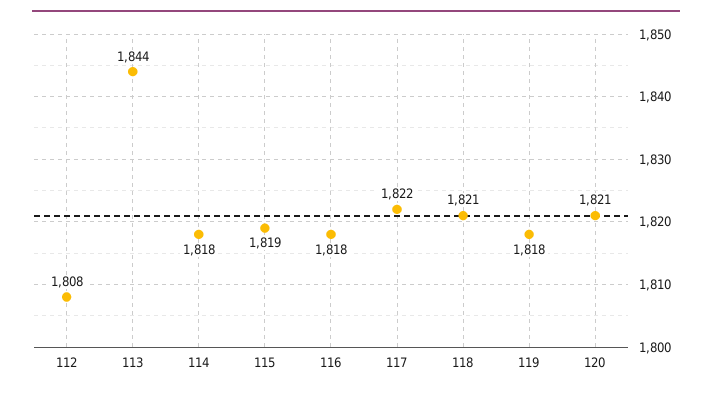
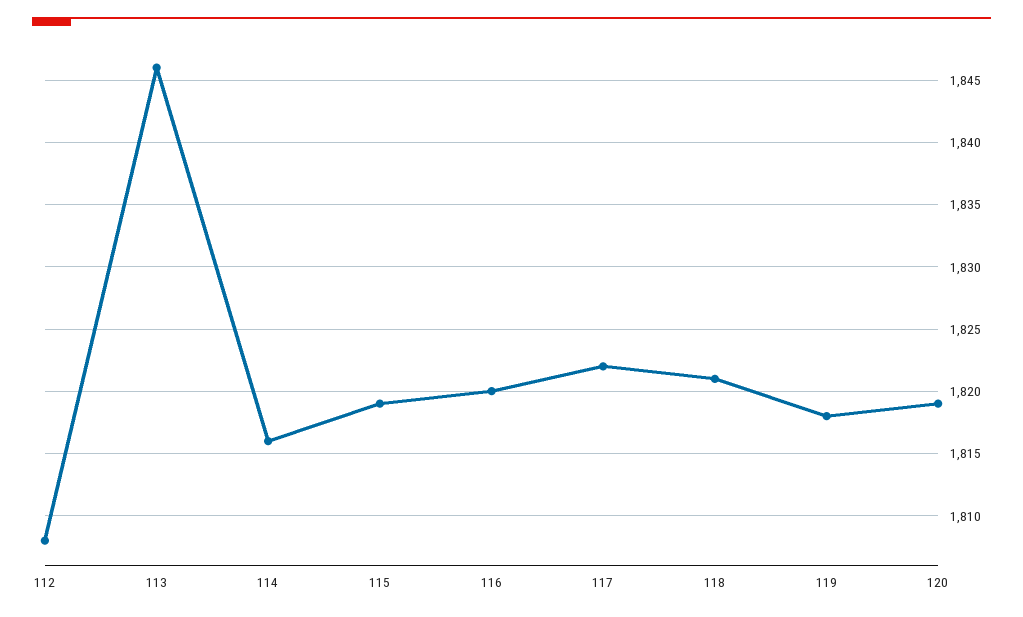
113: 1844 -> 1846
114: 1818 -> 1816
116: 1818 -> 1820
120: 1821 -> 1819

